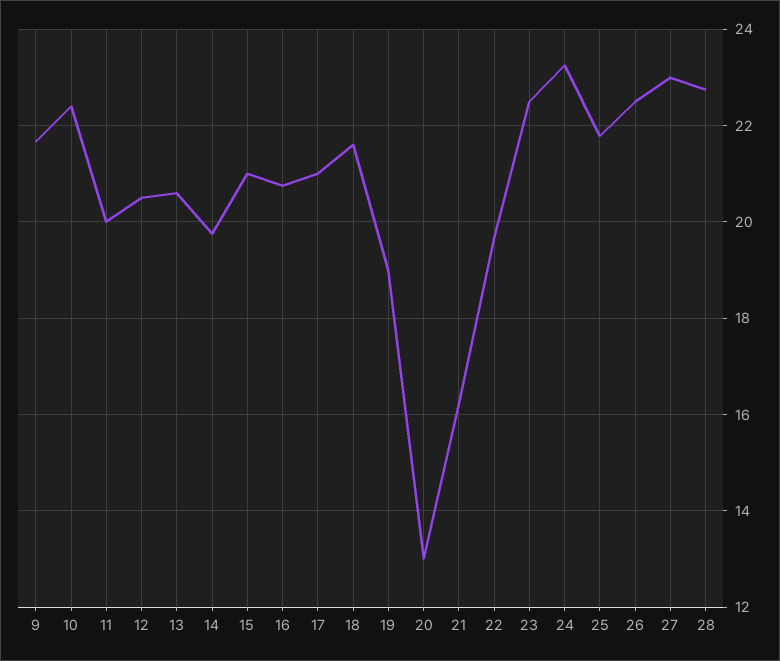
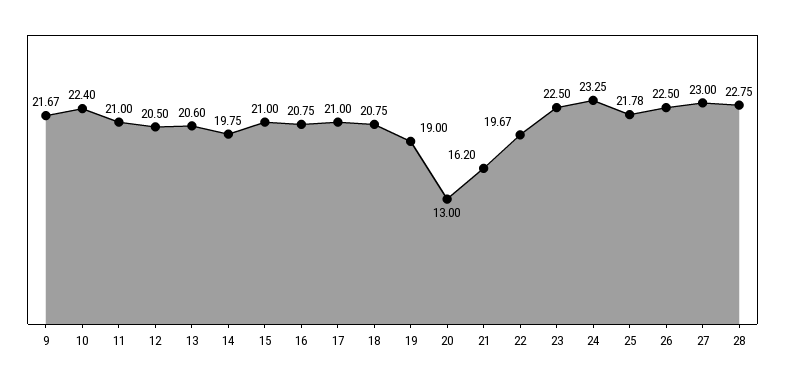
11: 20 -> 21
18: 21.6 -> 20.75

